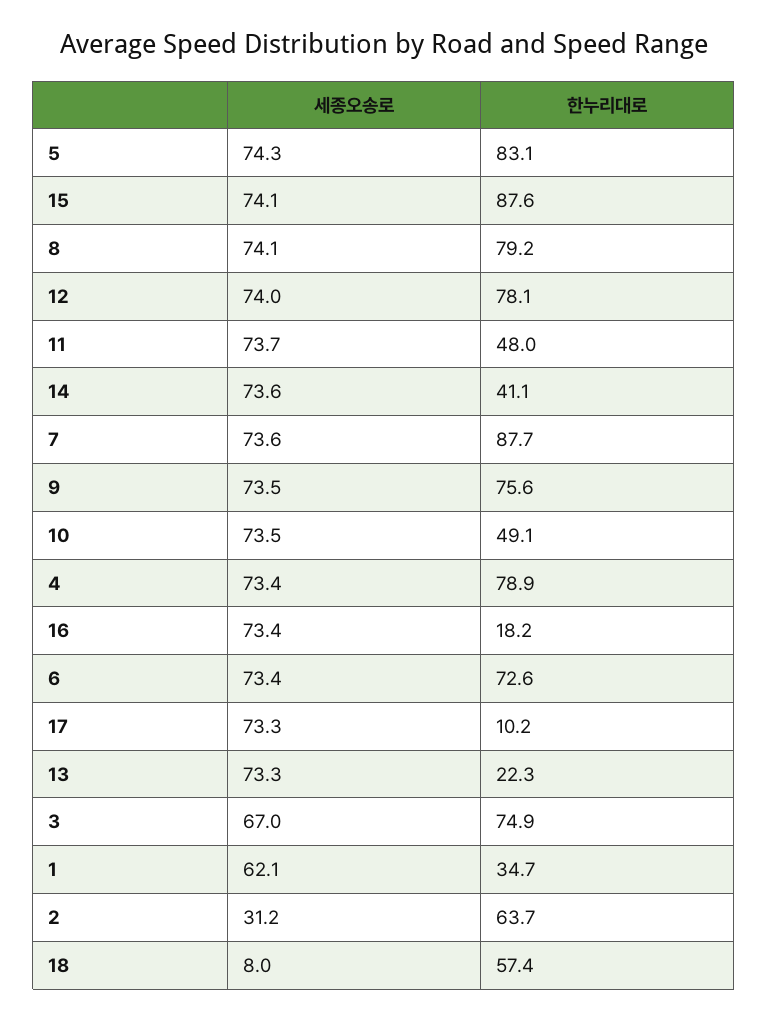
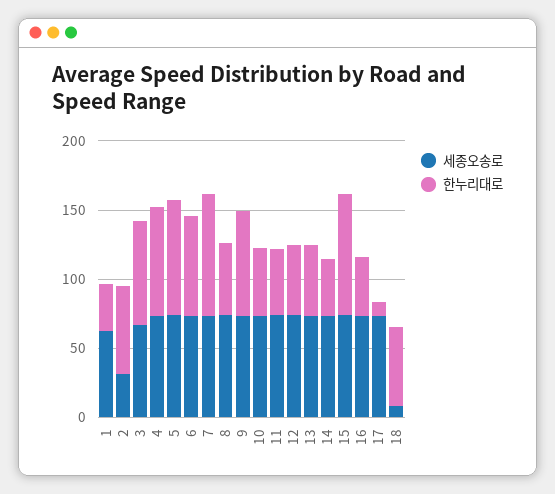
한누리대로, 8: 79.2 -> 50
한누리대로, 12: 78.1 -> 50
한누리대로, 16: 18.2 -> 40
한누리대로, 13: 22.3 -> 50

